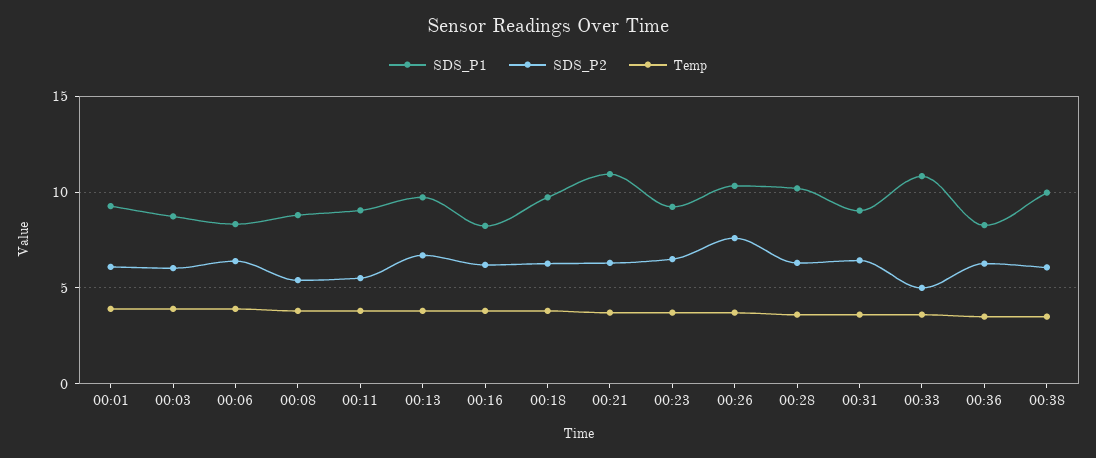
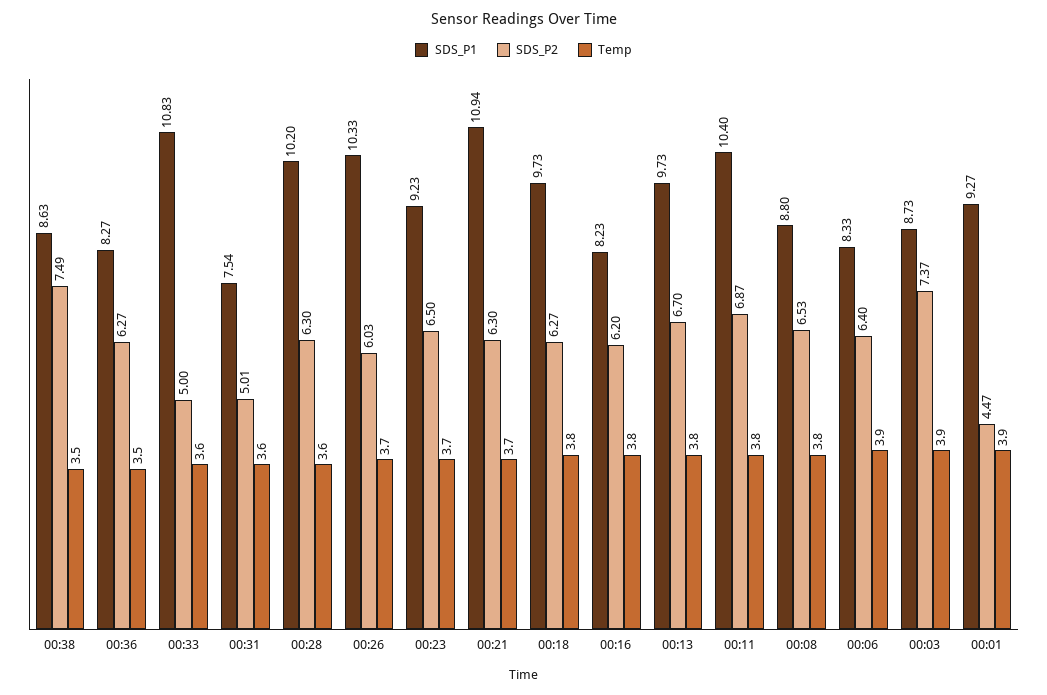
SDS_P2, 00:01: 6 -> 4.47
SDS_P2, 00:03: 6 -> 7.37
SDS_P2, 00:08: 5.5 -> 6.53
SDS_P1, 00:11: 9 -> 10.4
SDS_P2, 00:11: 5.5 -> 6.87
SDS_P2, 00:26: 7.5 -> 6.03
SDS_P1, 00:31: 9 -> 7.54
SDS_P2, 00:31: 6.5 -> 5.01
SDS_P1, 00:38: 10 -> 8.63
SDS_P2, 00:38: 6 -> 7.49

